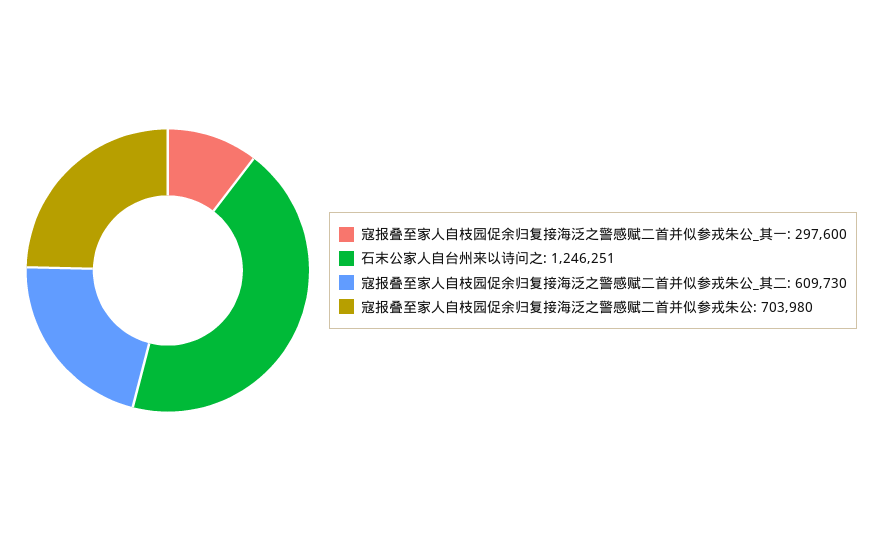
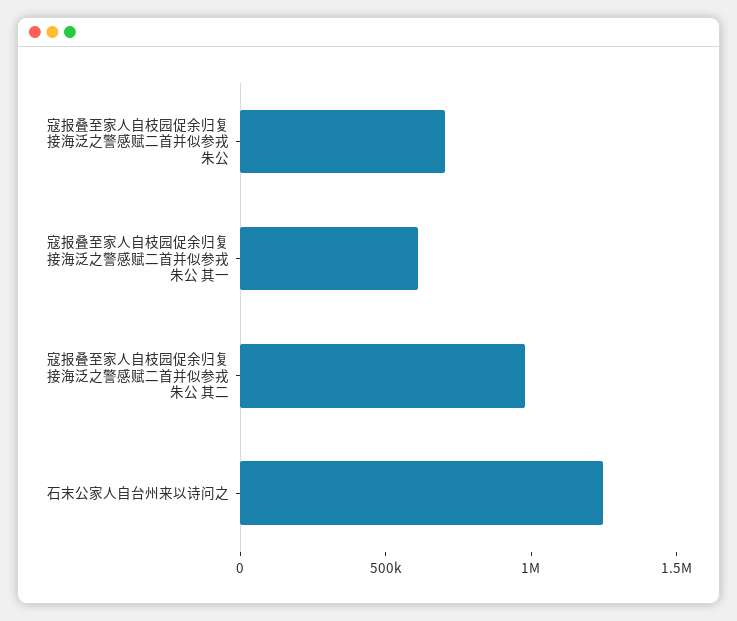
寇报叠至家人自枝园促余归复接海泛之警感赋二首并似参戎朱公_其一: 297600 -> 600000
寇报叠至家人自枝园促余归复接海泛之警感赋二首并似参戎朱公_其二: 609730 -> 1000000

